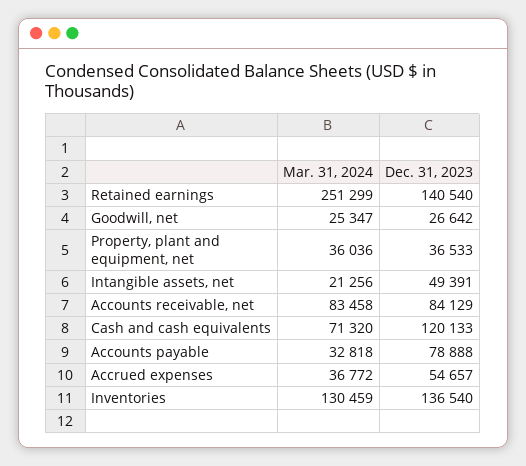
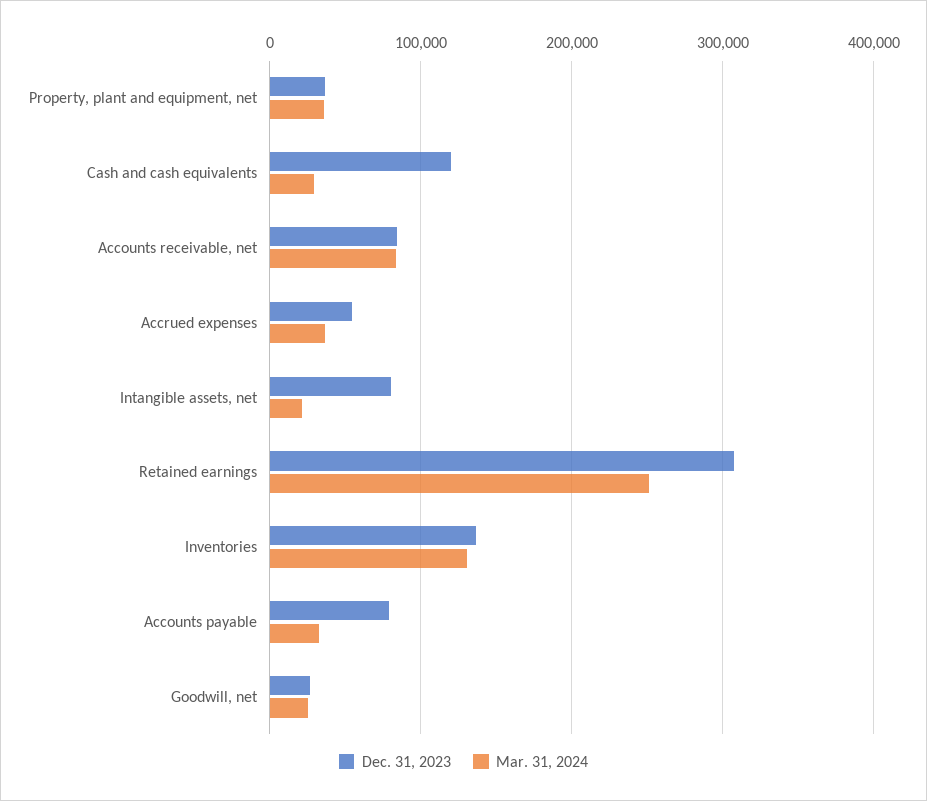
Dec. 31, 2023, Retained earnings: 140540 -> 310000
Dec. 31, 2023, Intangible assets, net: 49391 -> 80000
Mar. 31, 2024, Cash and cash equivalents: 71320 -> 30000

